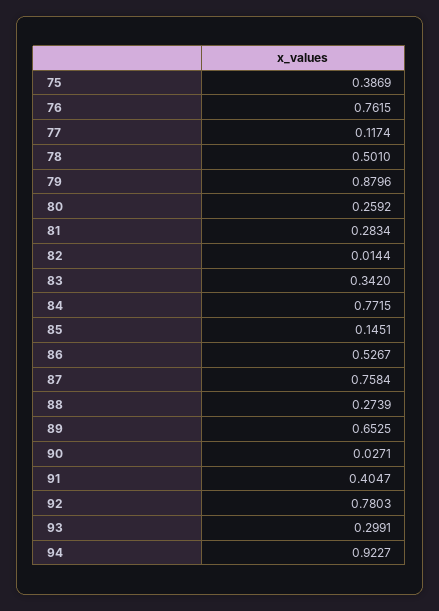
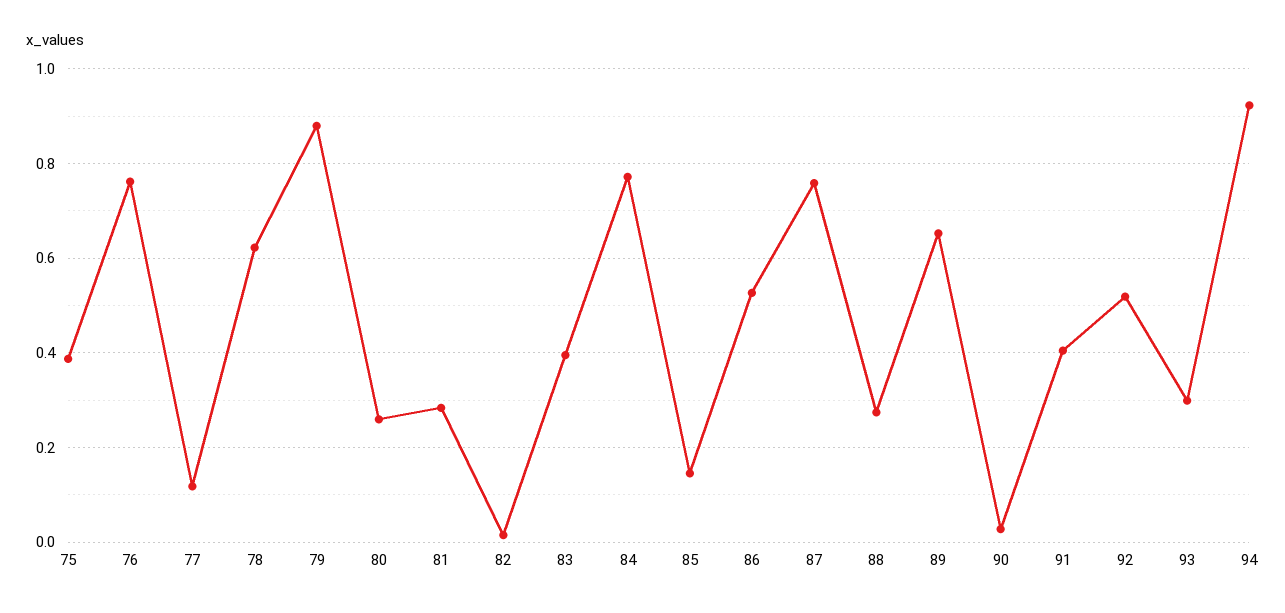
78: 0.501 -> 0.62
83: 0.342 -> 0.4
92: 0.7803 -> 0.52

